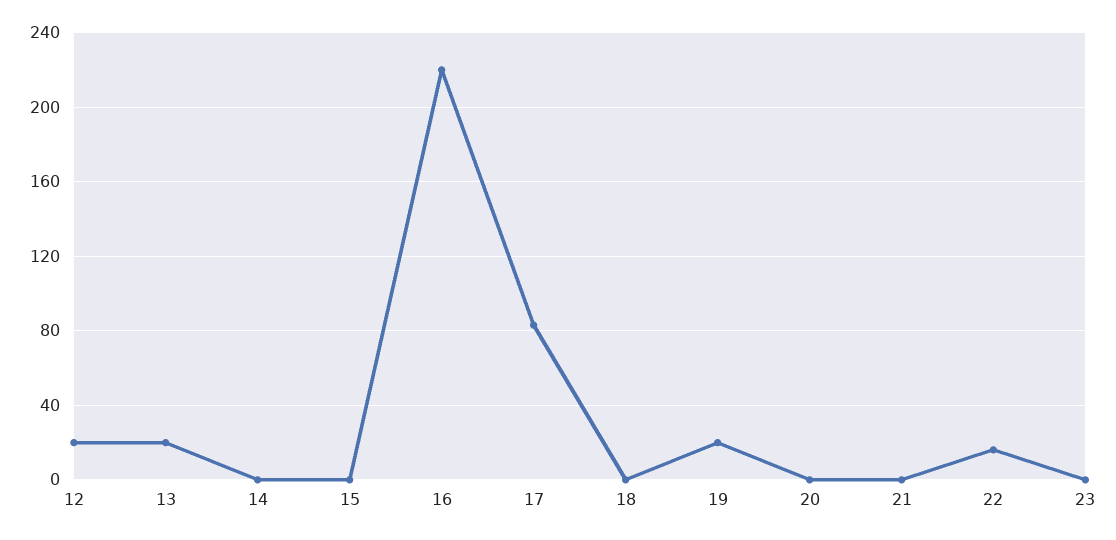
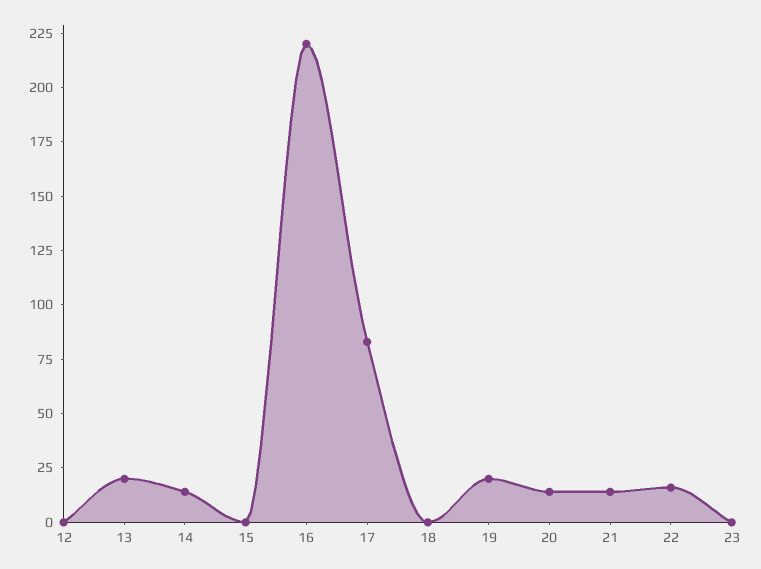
12: 20 -> 0
14: 0 -> 15
20: 0 -> 15
21: 0 -> 15

